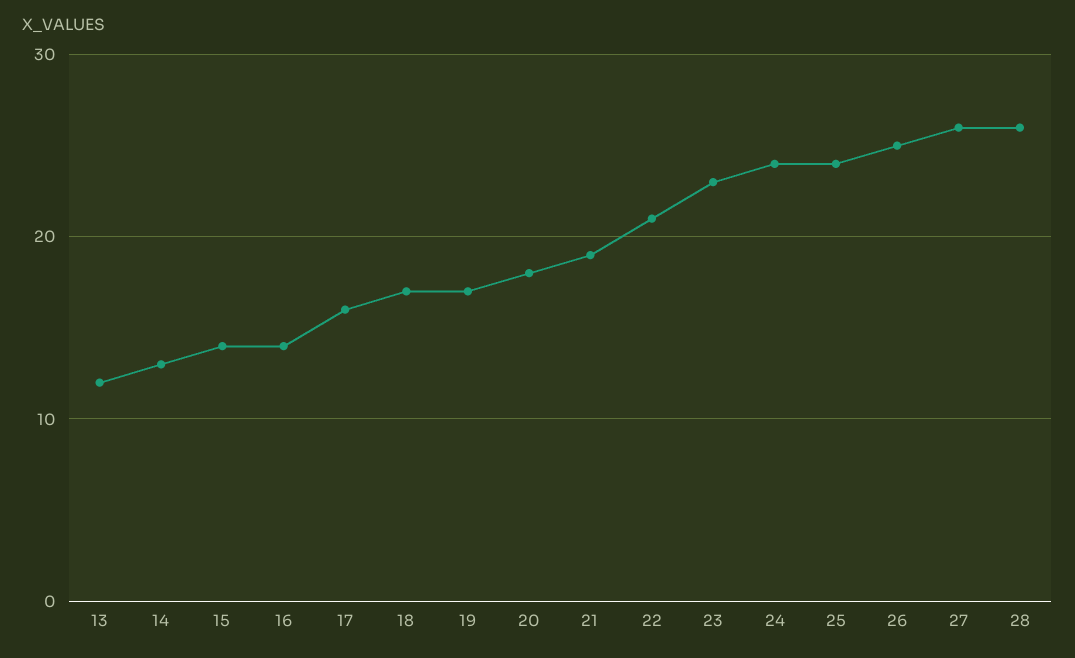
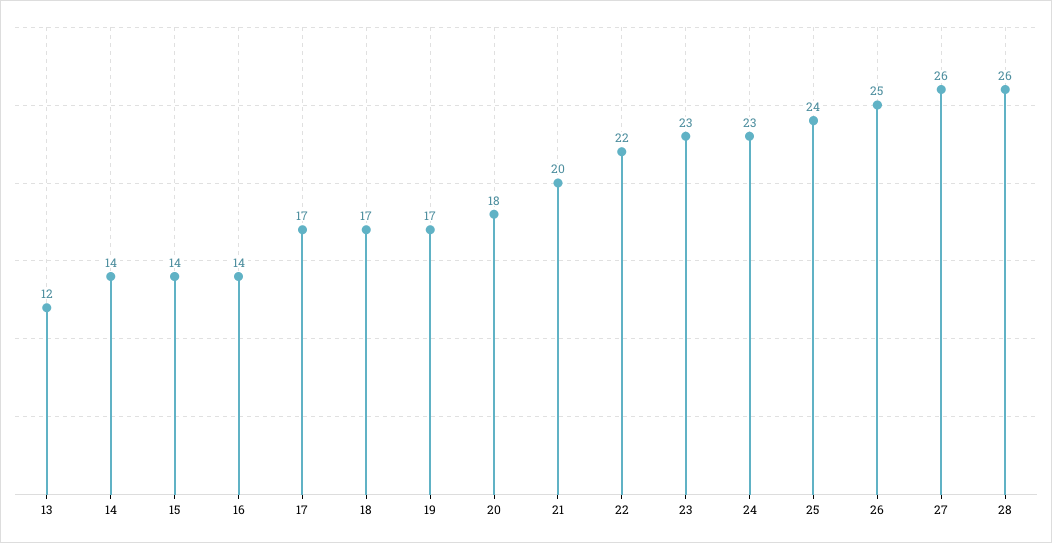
14: 13 -> 14
17: 16 -> 17
21: 19 -> 20
22: 21 -> 22
24: 24 -> 23

